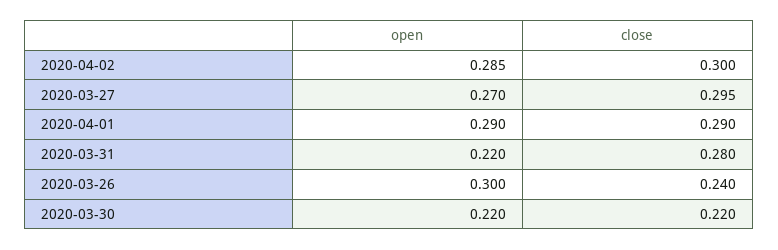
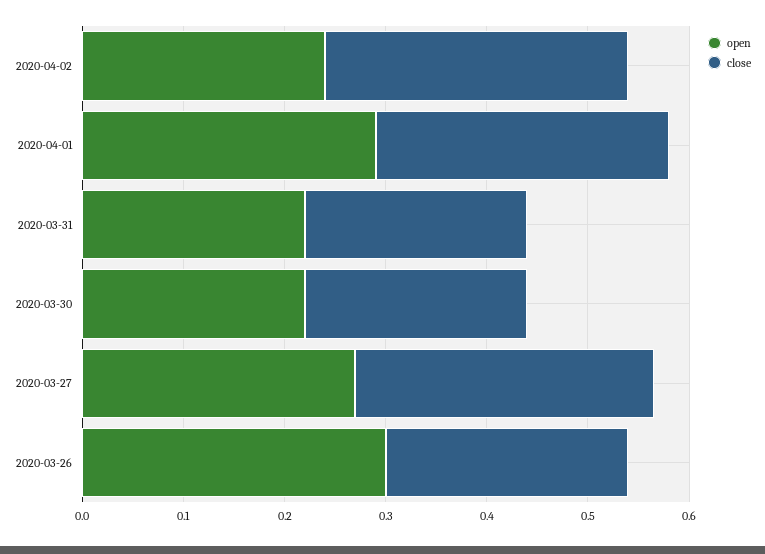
open, 2020-04-02: 0.285 -> 0.24
close, 2020-03-31: 0.28 -> 0.22

